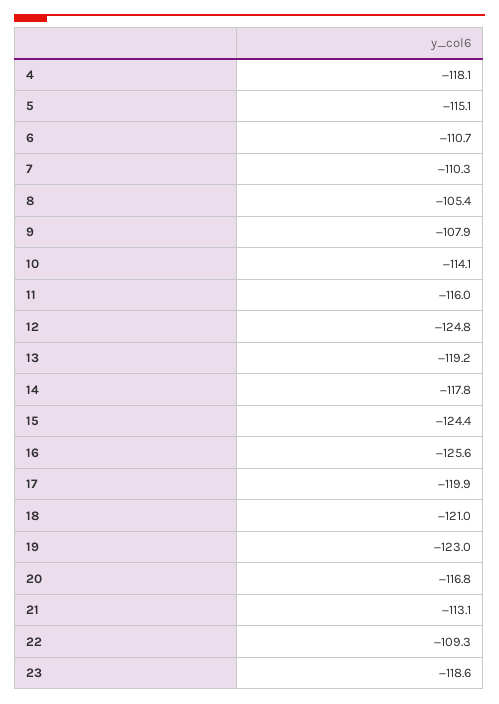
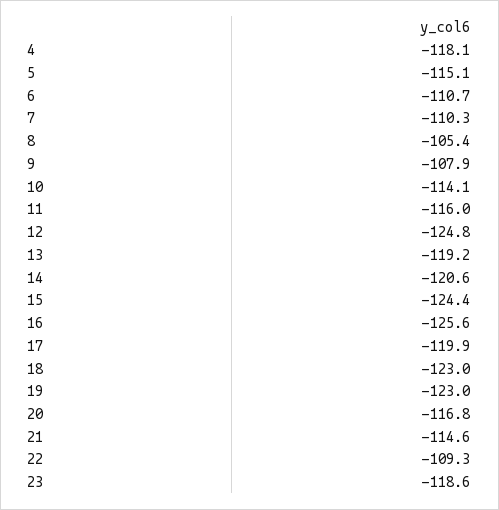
14: -117.8 -> -120.6
18: -121 -> -123
21: -113.1 -> -114.6

